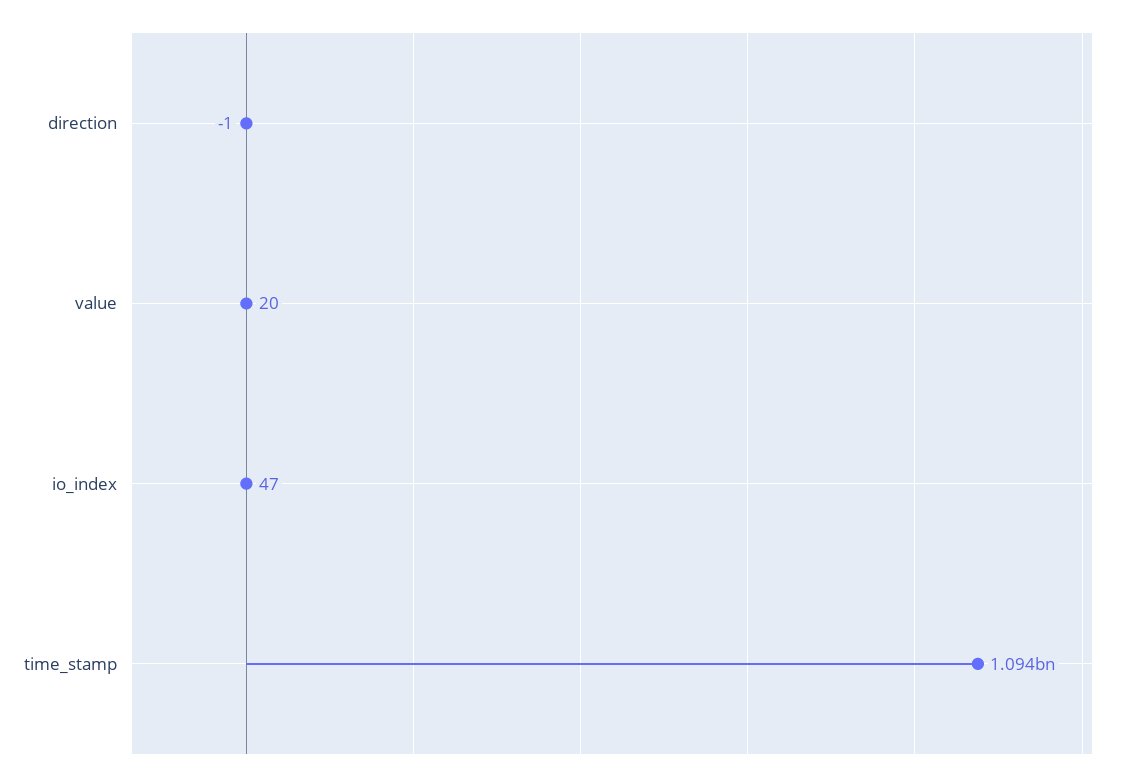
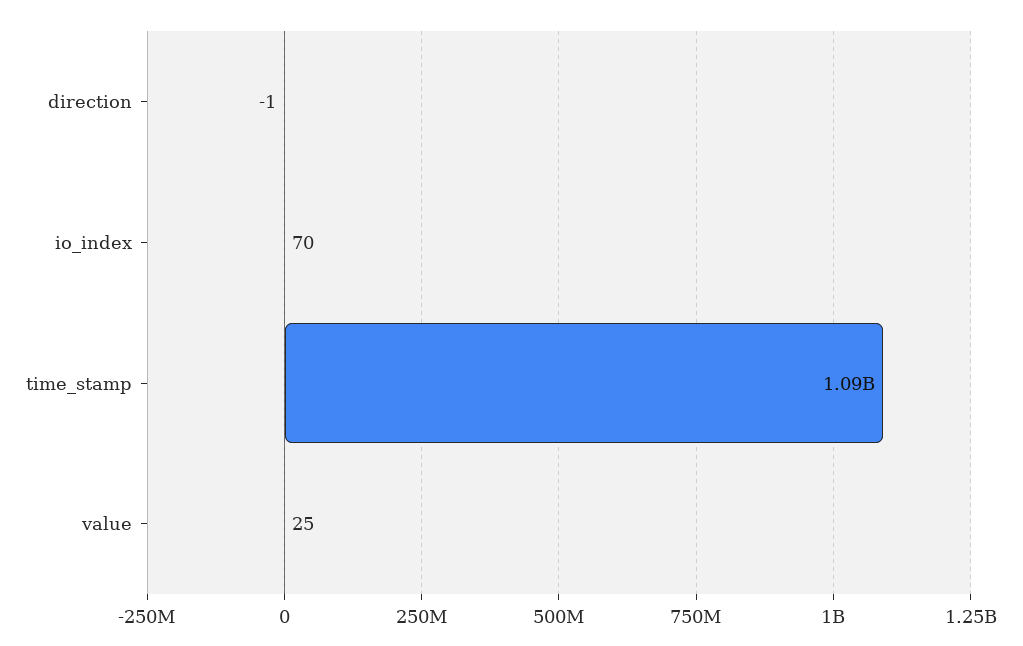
value: 20 -> 25
io_index: 47 -> 70

